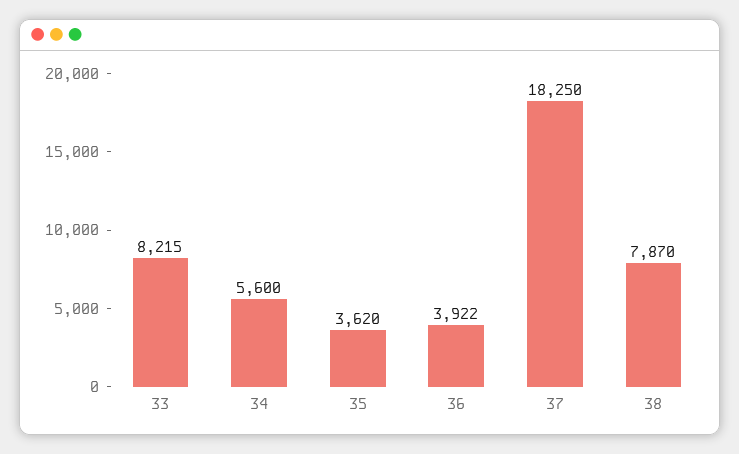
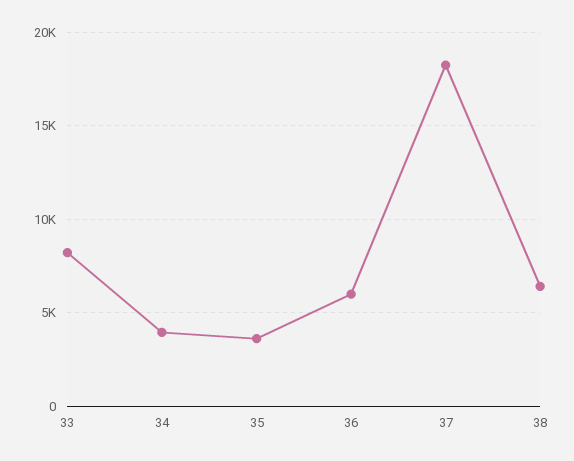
34: 5600 -> 4000
36: 3922 -> 6000
38: 7870 -> 6500

